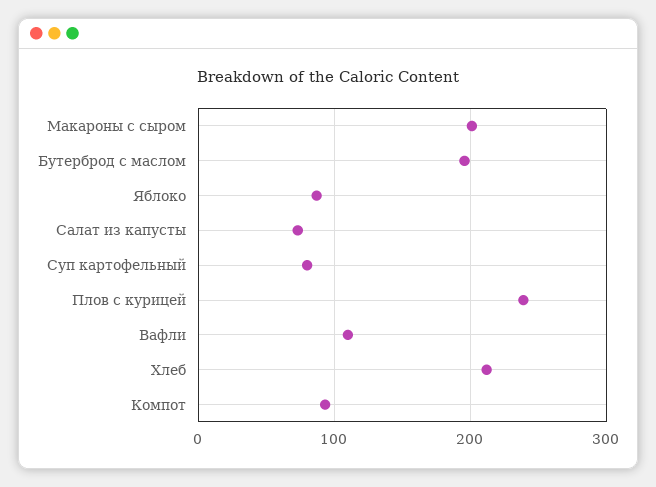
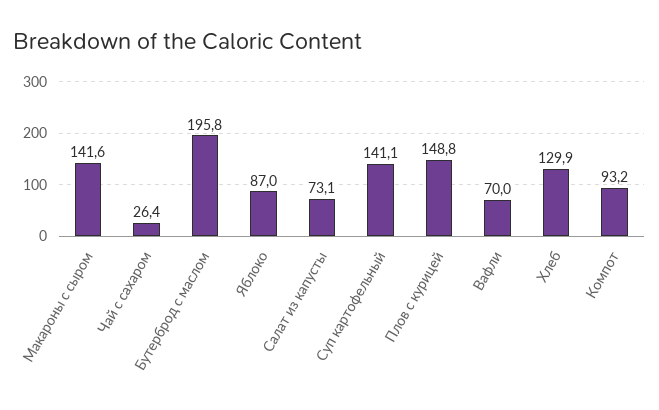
Макароны с сыром: 200 -> 141.6
Суп картофельный: 80 -> 141.1
Плов с курицей: 240 -> 148.8
Вафли: 110 -> 70
Хлеб: 210 -> 129.9
Чай с сахаром: none -> 26.4

